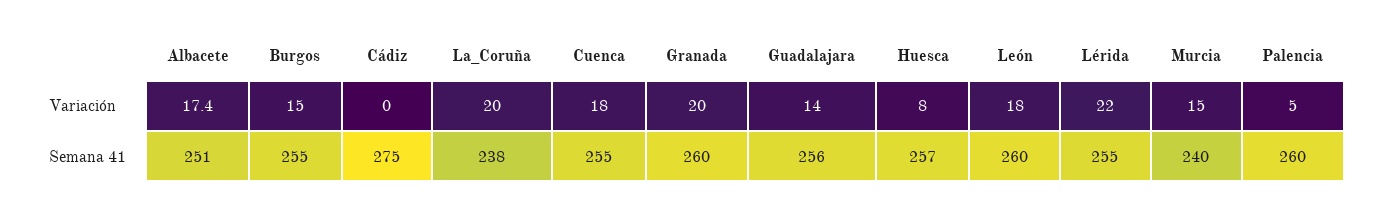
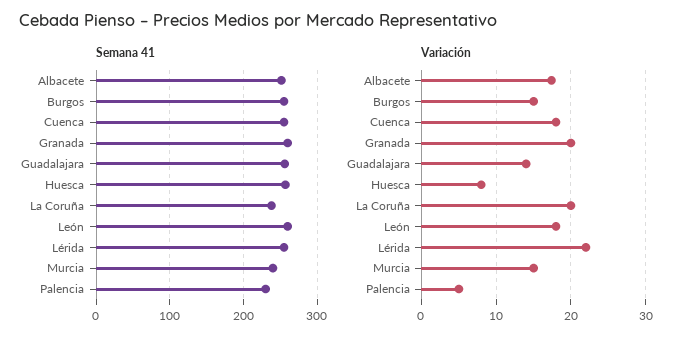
Variación, Cádiz: 0 -> none
Semana 41, Cádiz: 275 -> none
Semana 41, Palencia: 260 -> 230

